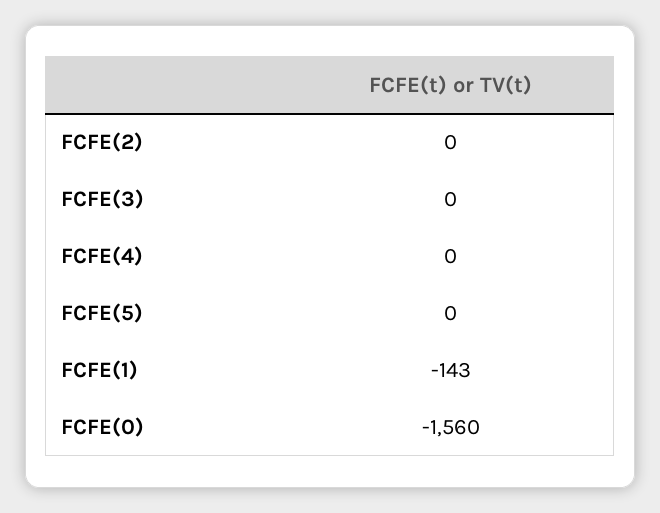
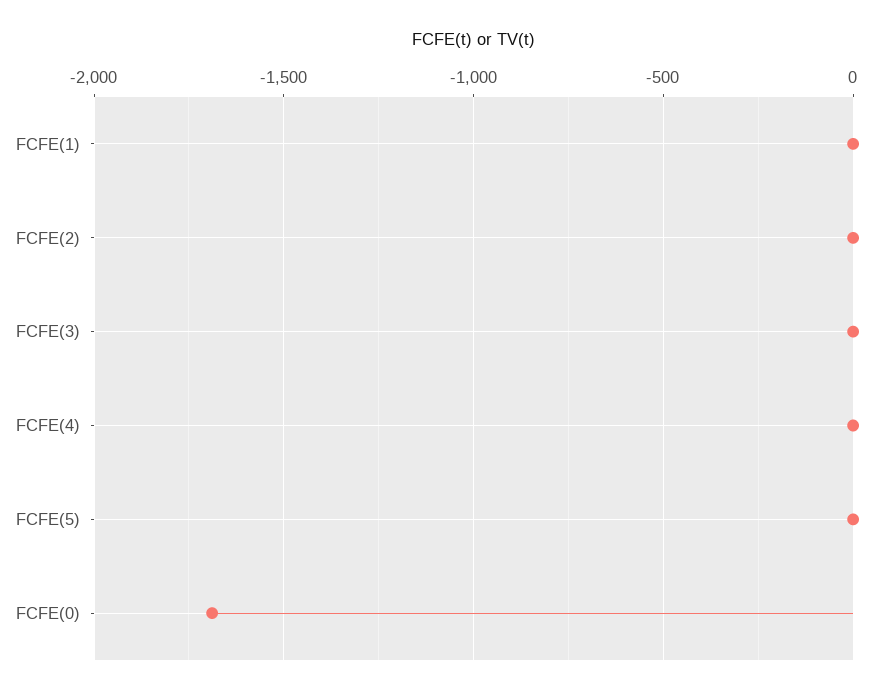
FCFE(1): -143 -> 0
FCFE(0): -1560 -> -1700

